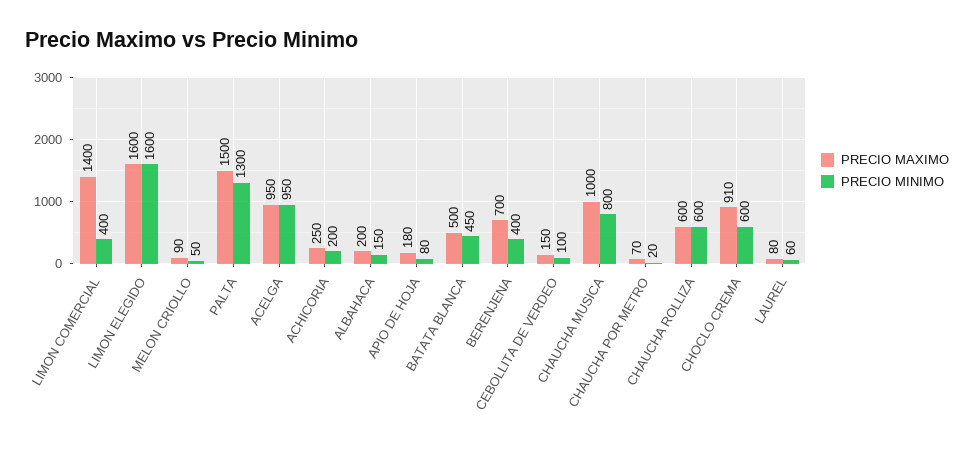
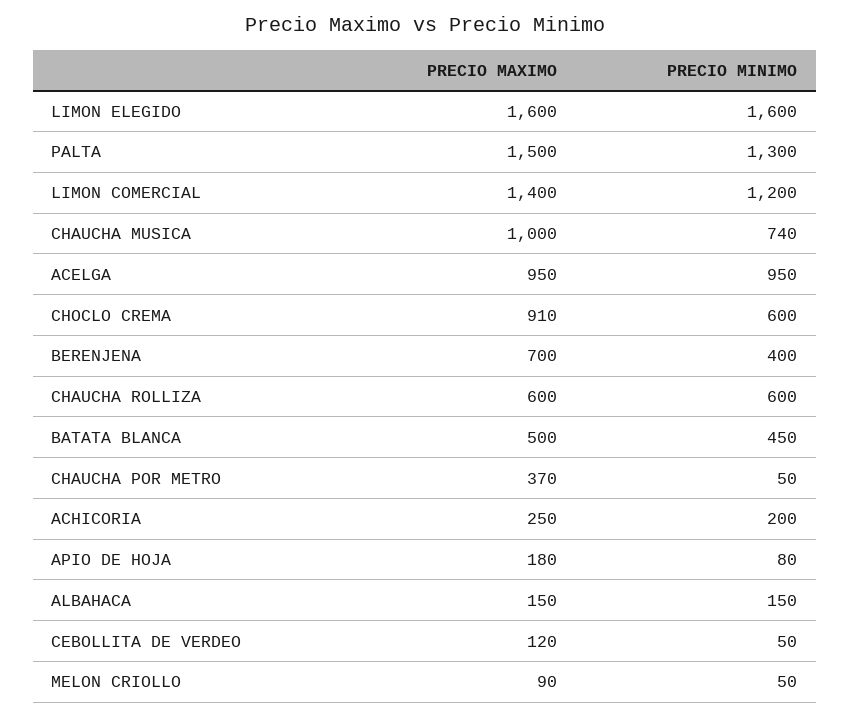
PRECIO MINIMO, LIMON COMERCIAL: 400 -> 1200
PRECIO MAXIMO, ALBAHACA: 200 -> 150
PRECIO MAXIMO, CEBOLLITA DE VERDEO: 150 -> 120
PRECIO MINIMO, CEBOLLITA DE VERDEO: 100 -> 50
PRECIO MINIMO, CHAUCHA MUSICA: 800 -> 740
PRECIO MAXIMO, CHAUCHA POR METRO: 70 -> 370
PRECIO MINIMO, CHAUCHA POR METRO: 20 -> 50
PRECIO MAXIMO, LAUREL: 80 -> none
PRECIO MINIMO, LAUREL: 60 -> none

